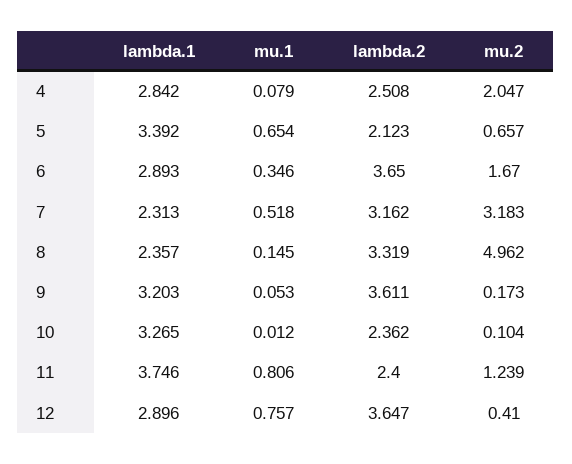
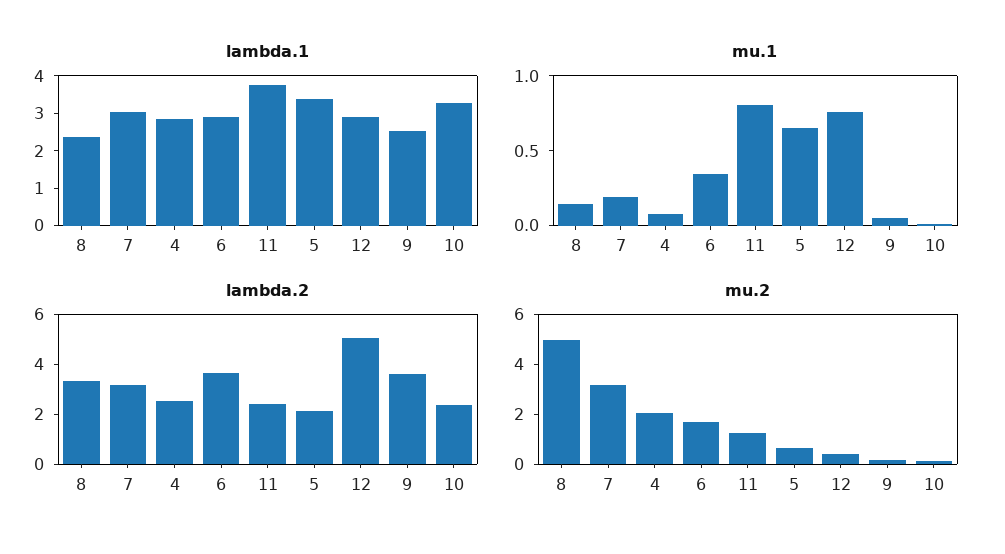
lambda.1, 7: 2.313 -> 3
mu.1, 7: 0.518 -> 0.2
lambda.1, 9: 3.203 -> 2.5
lambda.2, 12: 3.647 -> 5

